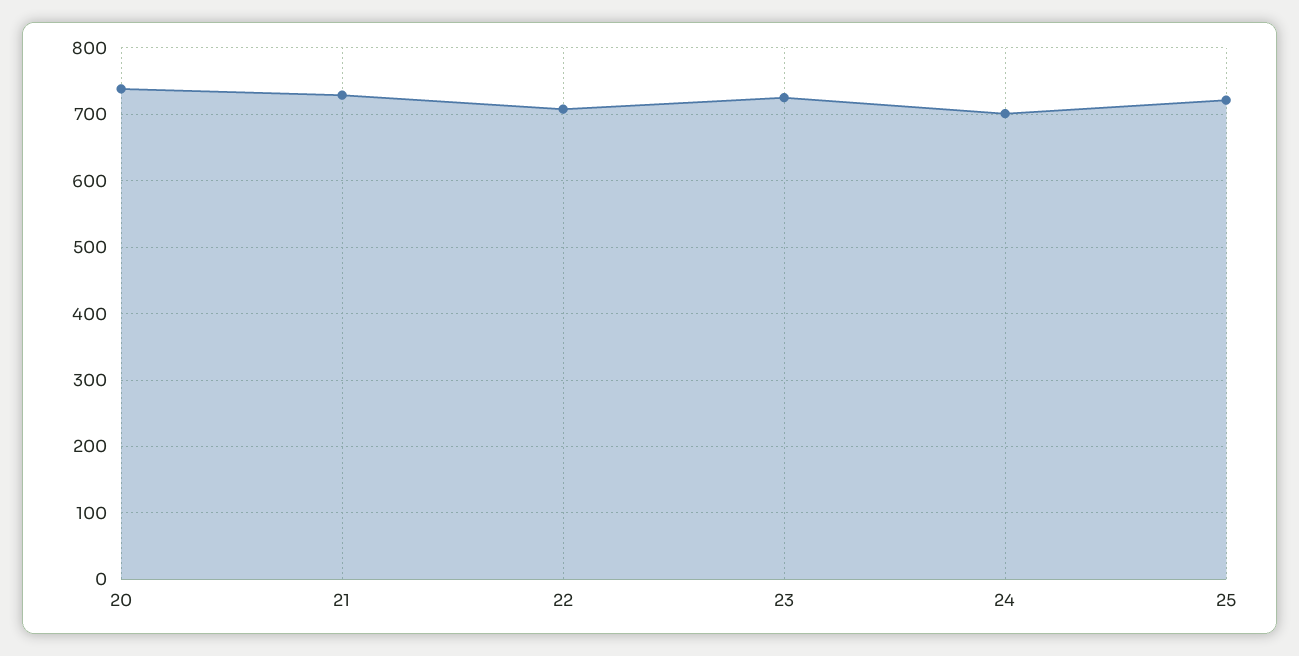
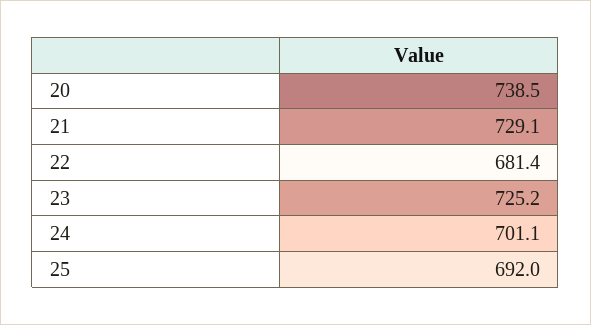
22: 710 -> 681.4
25: 720 -> 692

